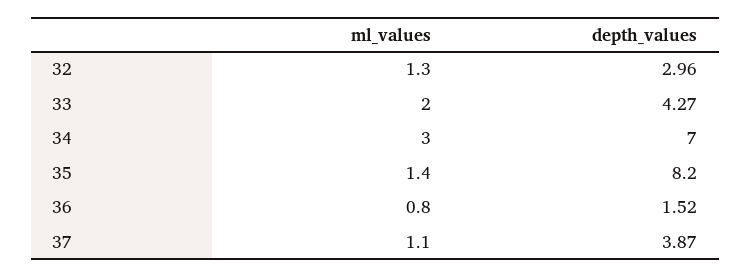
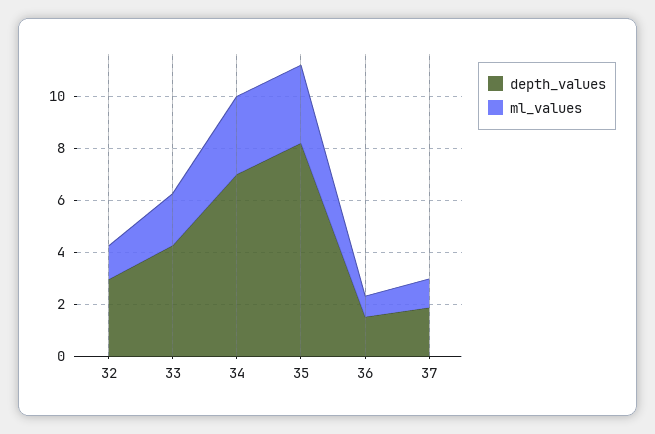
ml_values, 35: 1.4 -> 3
depth_values, 37: 3.87 -> 2

